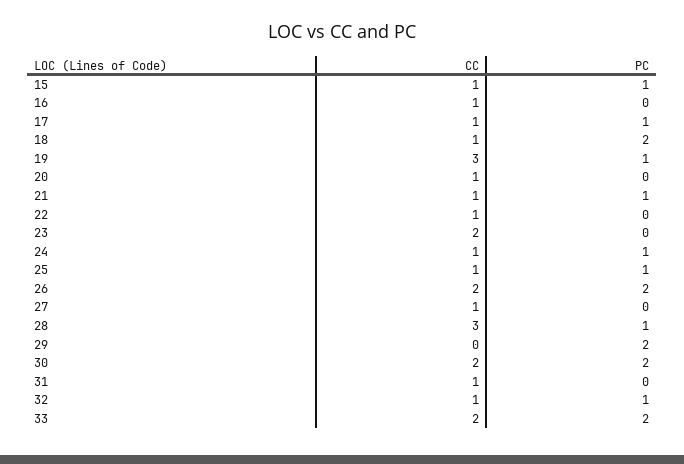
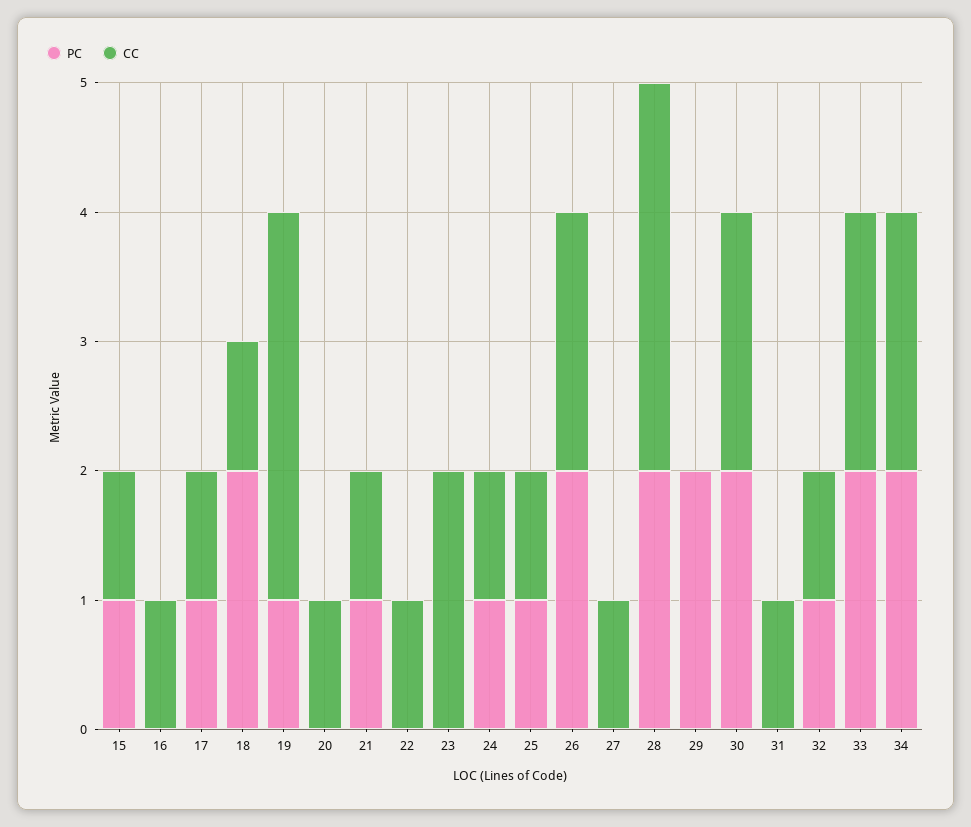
PC, 28: 1 -> 2
PC, 34: none -> 2
CC, 34: none -> 2

